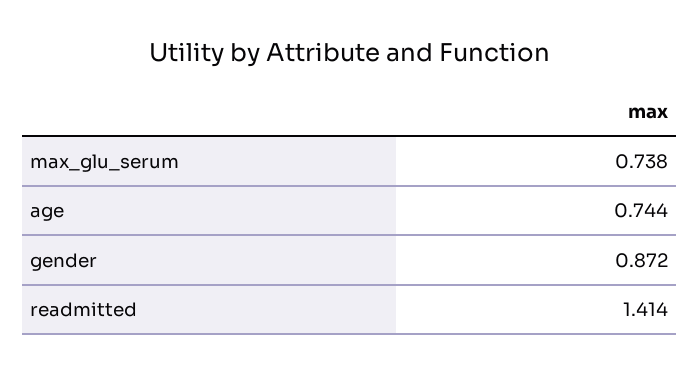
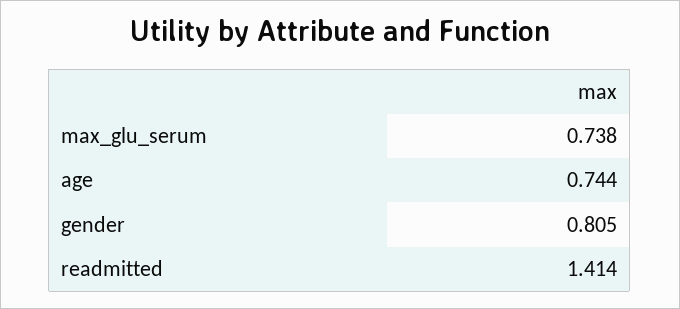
gender: 0.872 -> 0.805

